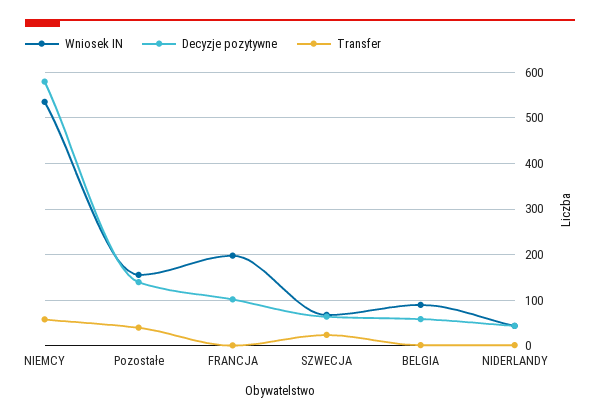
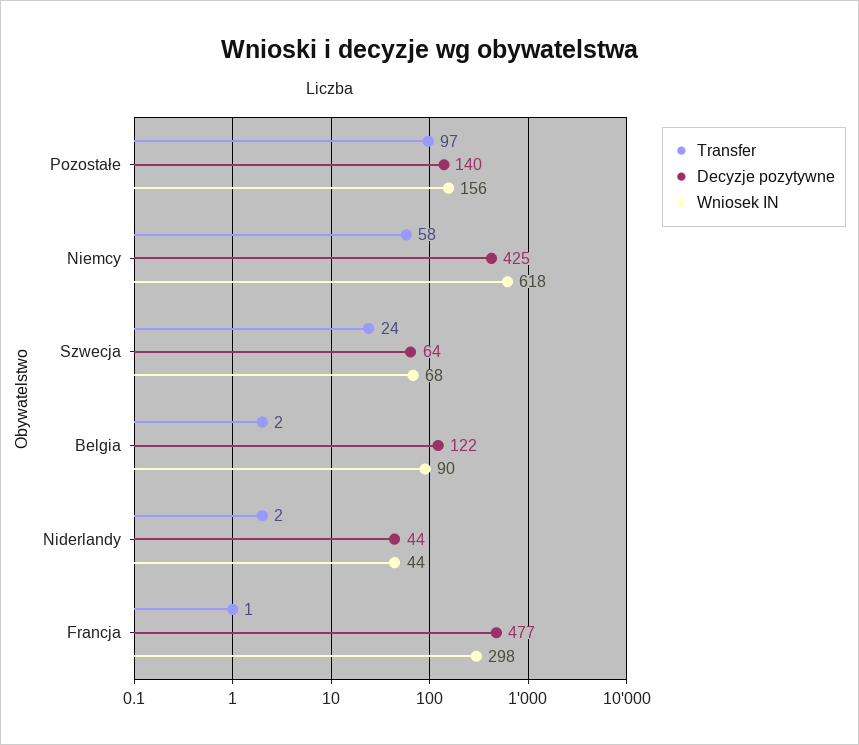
Wniosek IN, NIEMCY: 540 -> 618
Decyzje pozytywne, NIEMCY: 580 -> 425
Transfer, Pozostałe: 40 -> 97
Wniosek IN, FRANCJA: 200 -> 298
Decyzje pozytywne, FRANCJA: 100 -> 477
Decyzje pozytywne, BELGIA: 60 -> 122

